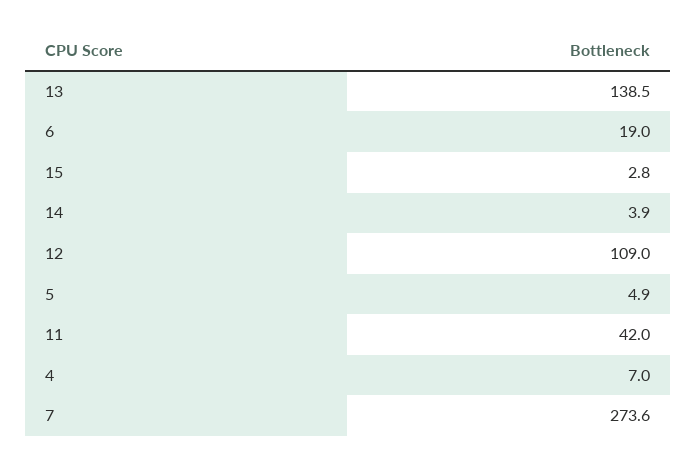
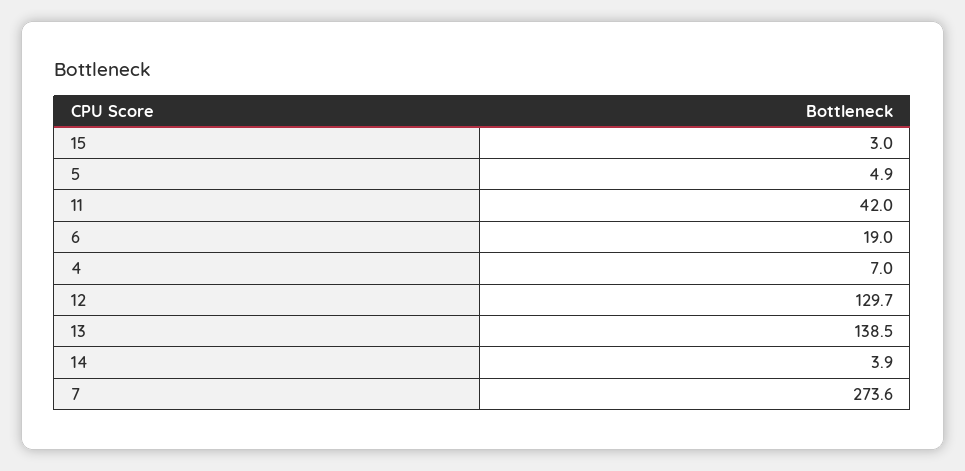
15: 2.8 -> 3
12: 109 -> 129.7

